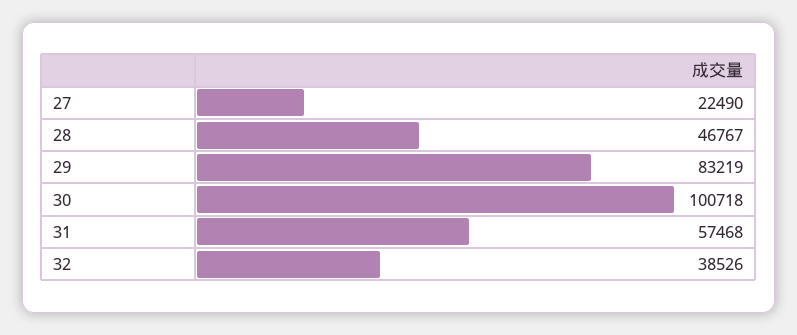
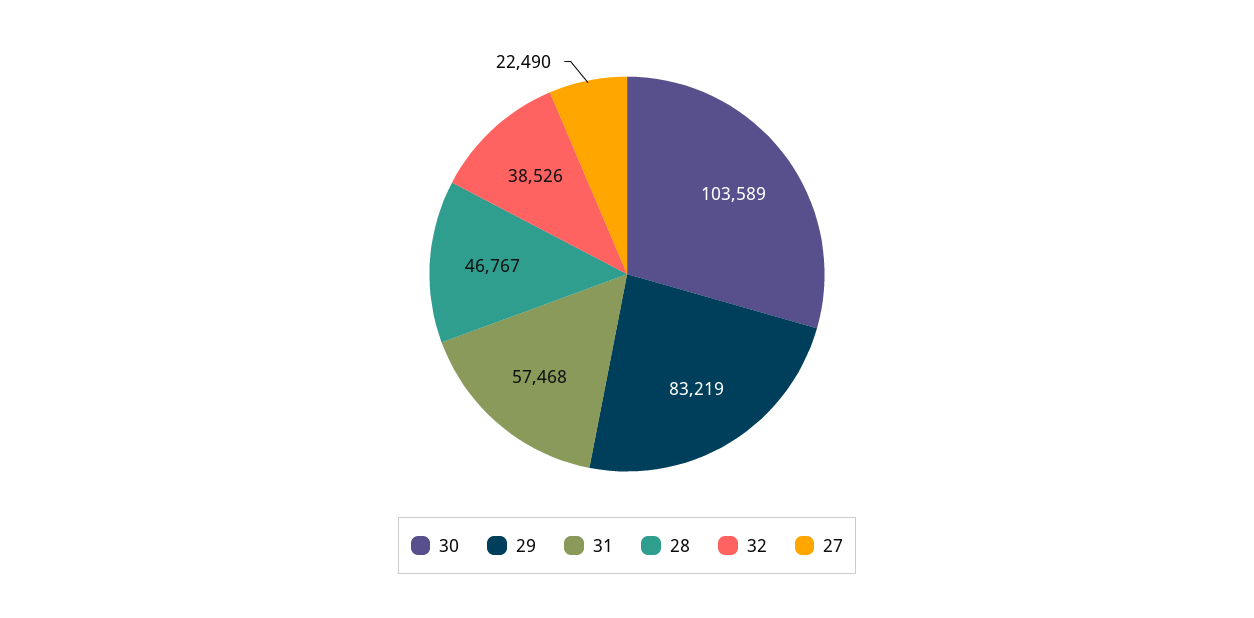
30: 100718 -> 103589

